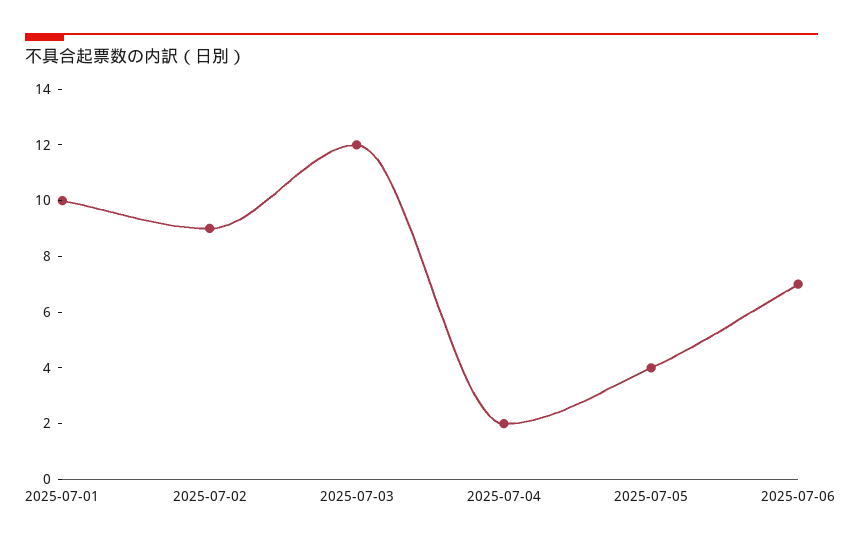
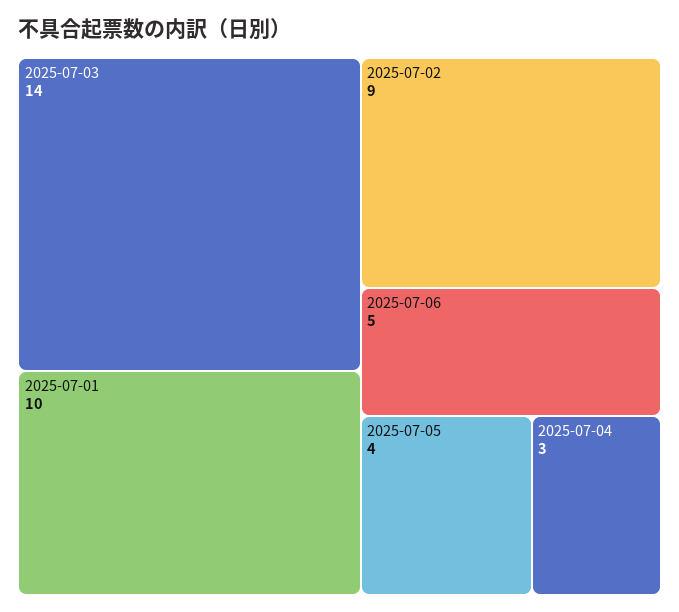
2025-07-03: 12 -> 14
2025-07-04: 2 -> 3
2025-07-06: 7 -> 5

